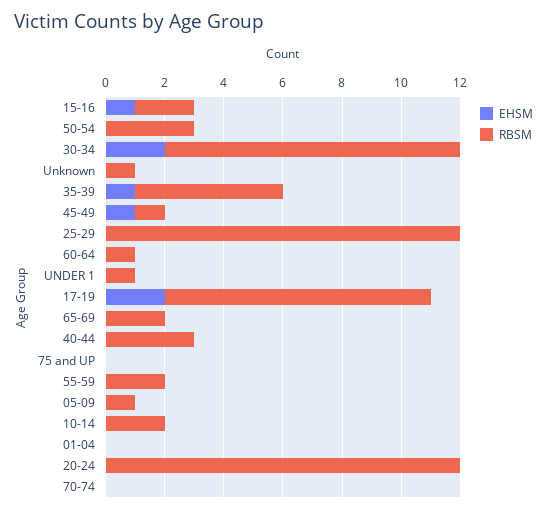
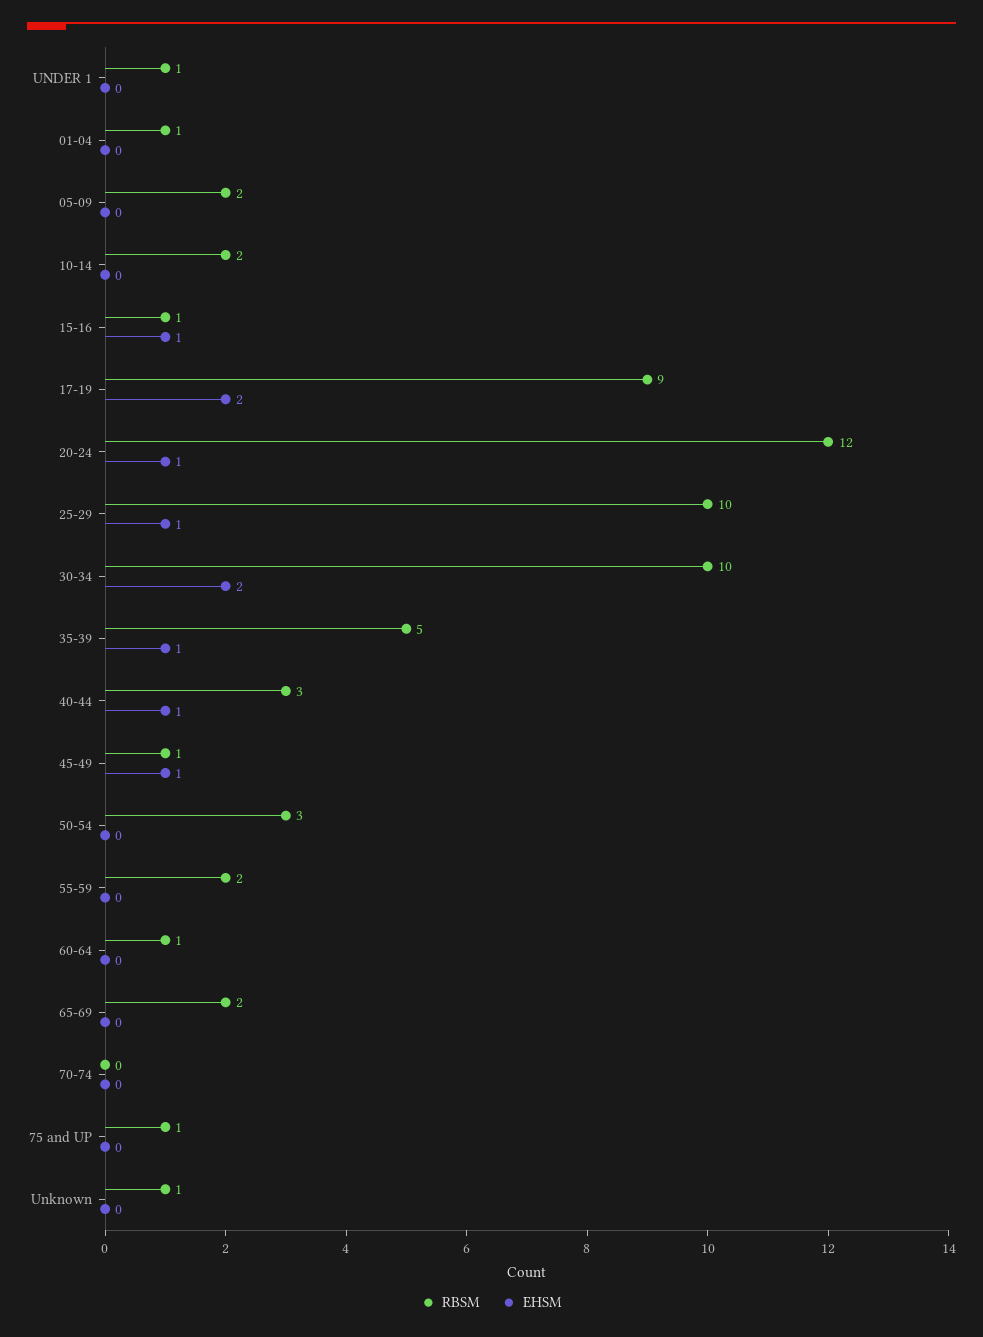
RBSM, 15-16: 2 -> 1
EHSM, 25-29: 0 -> 1
RBSM, 25-29: 12 -> 10
EHSM, 40-44: 0 -> 1
RBSM, 75 and UP: 0 -> 1
RBSM, 05-09: 1 -> 2
RBSM, 01-04: 0 -> 1
EHSM, 20-24: 0 -> 1

